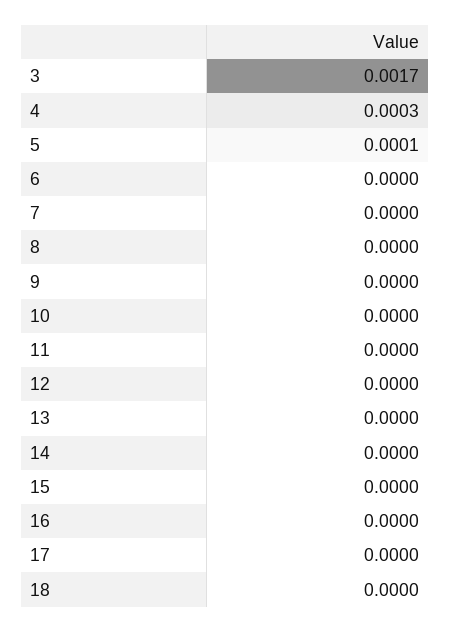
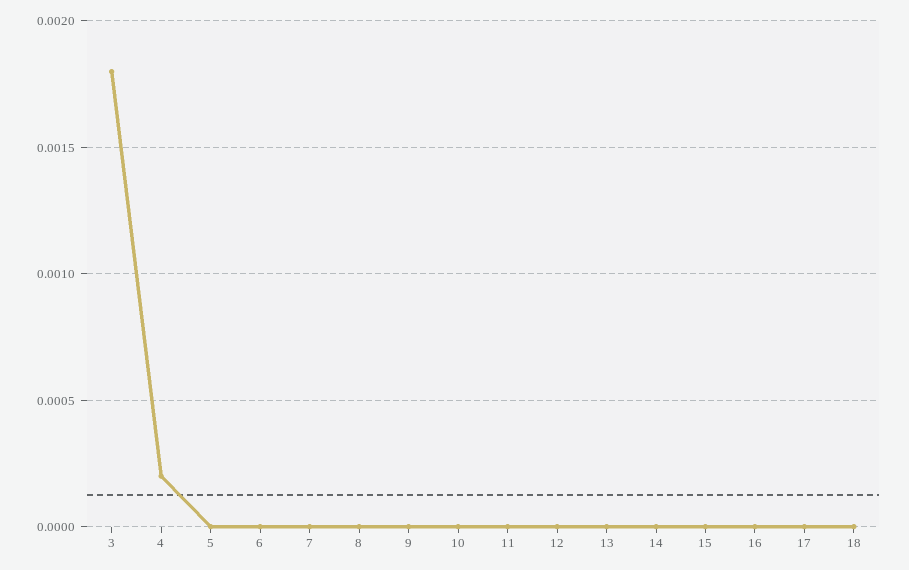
3: 0.0017 -> 0.0018
4: 0.0003 -> 0.0002
5: 0.0001 -> 0

